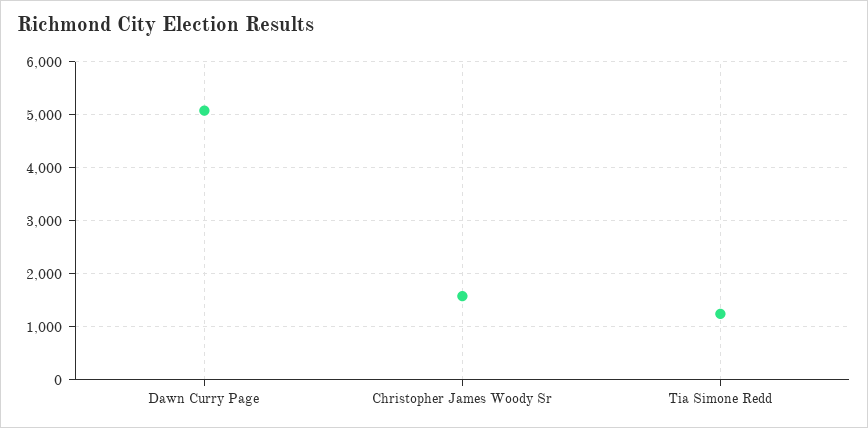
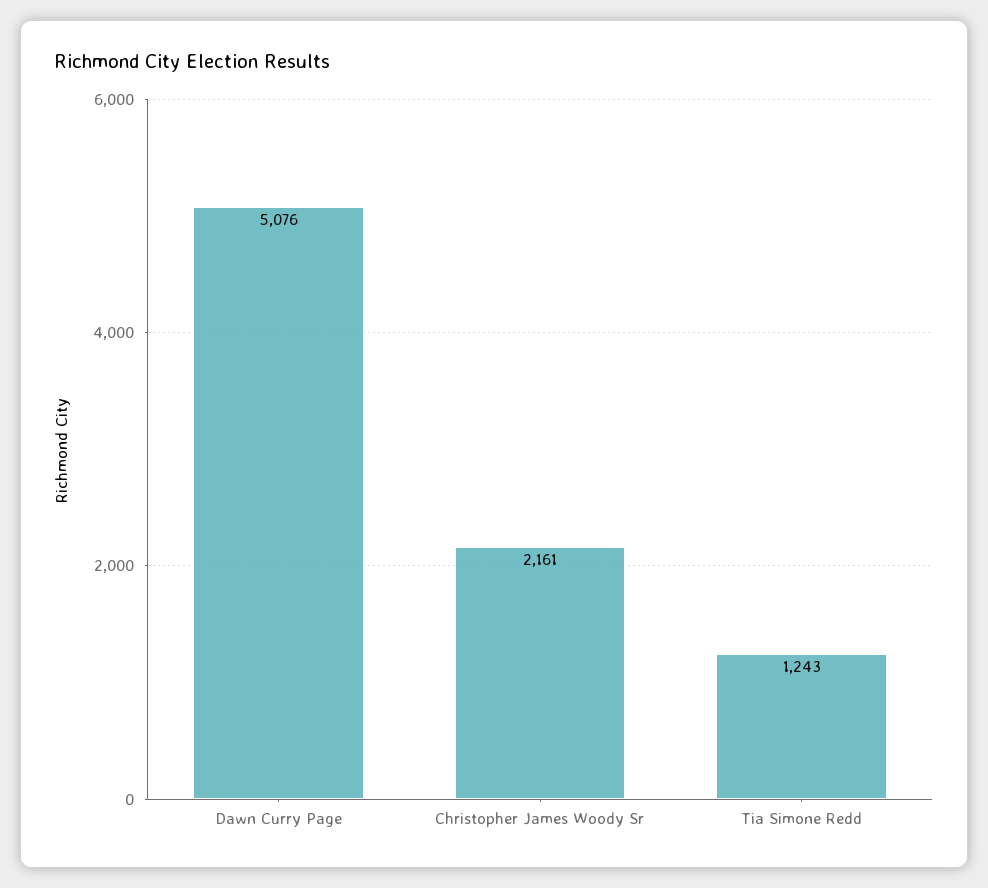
Christopher James Woody Sr: 1600 -> 2161

